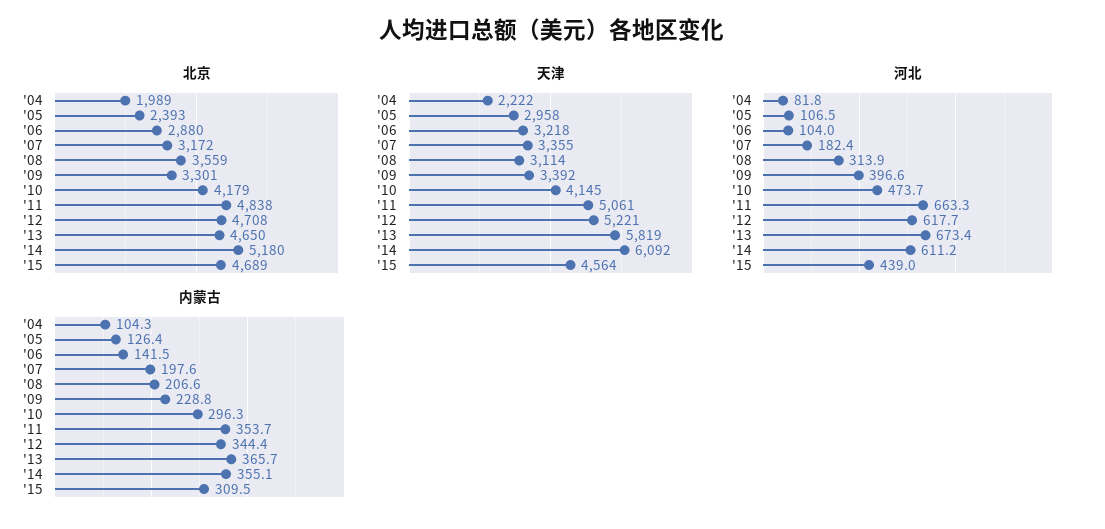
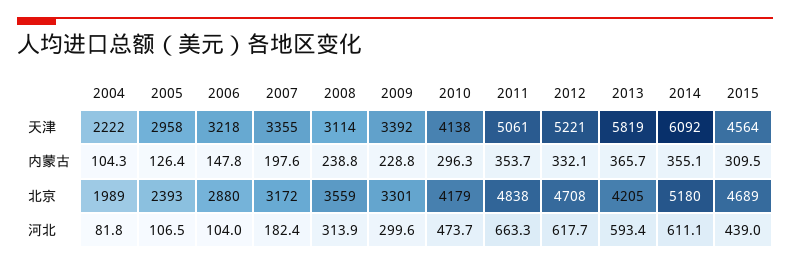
北京, '13: 4650 -> 4205
天津, '10: 4145 -> 4138
河北, '09: 396.6 -> 299.6
河北, '13: 673.4 -> 593.4
河北, '14: 611.2 -> 611.1
内蒙古, '06: 141.5 -> 147.8
内蒙古, '08: 206.6 -> 238.8
内蒙古, '12: 344.4 -> 332.1

